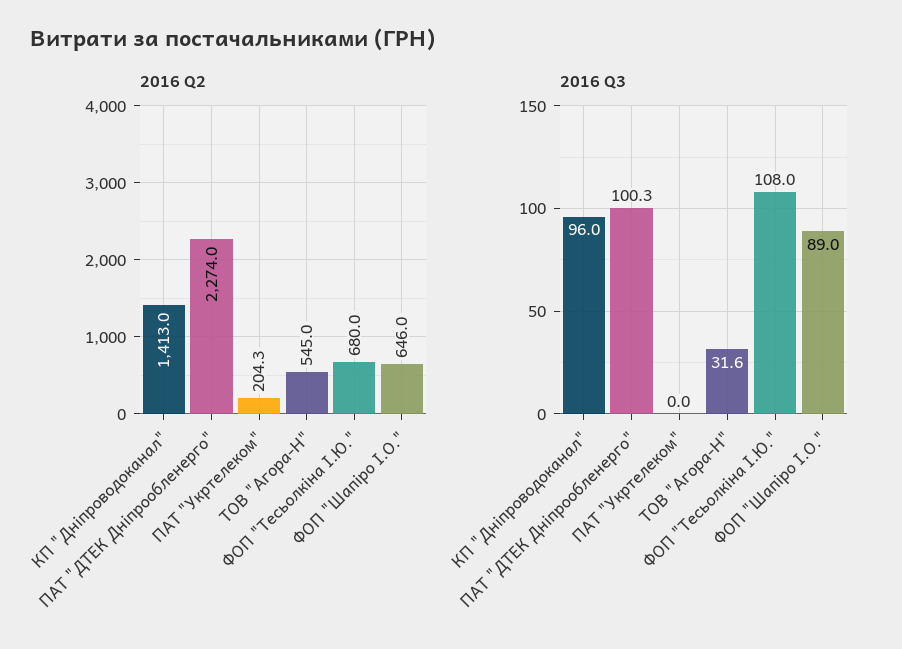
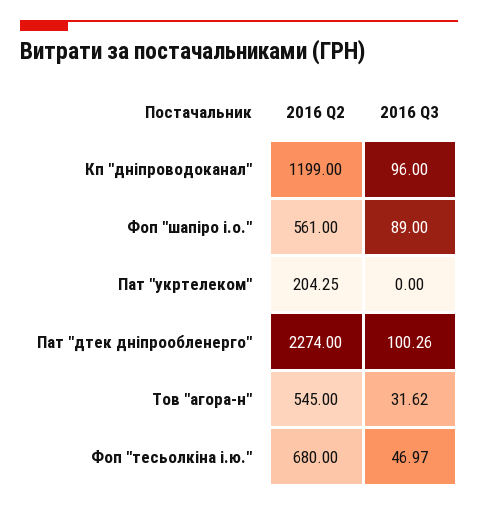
2016 Q2, КП "Дніпроводоканал": 1413 -> 1199
2016 Q2, ФОП "Шапіро І.О.": 646 -> 561
2016 Q3, ФОП "Тесьолкіна І.Ю.": 108 -> 46.97

